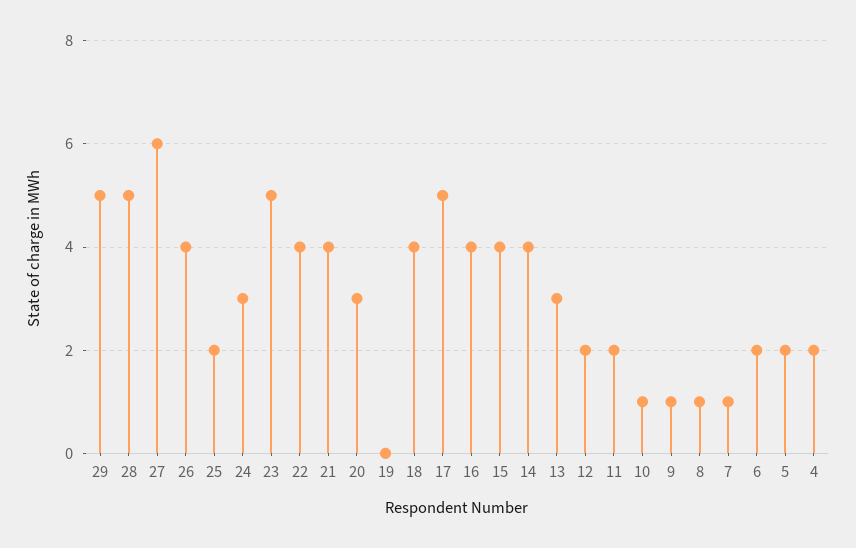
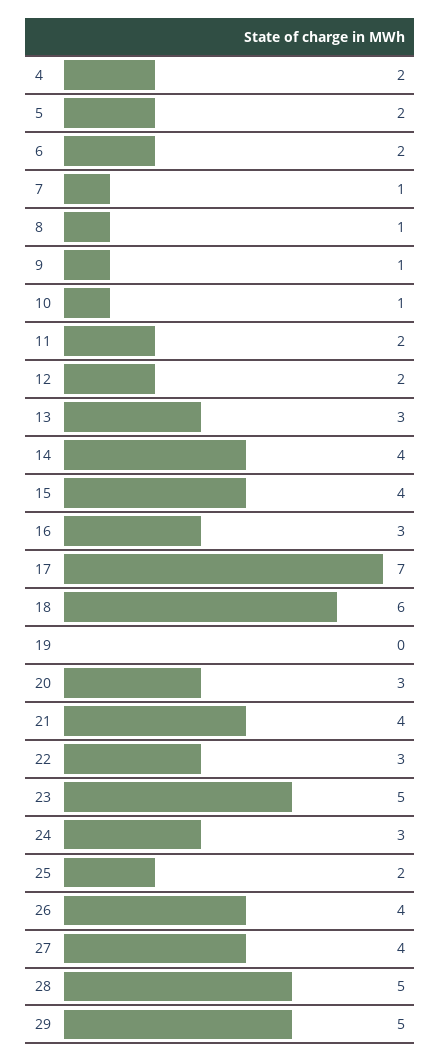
27: 6 -> 4
22: 4 -> 3
18: 4 -> 6
17: 5 -> 7
16: 4 -> 3

